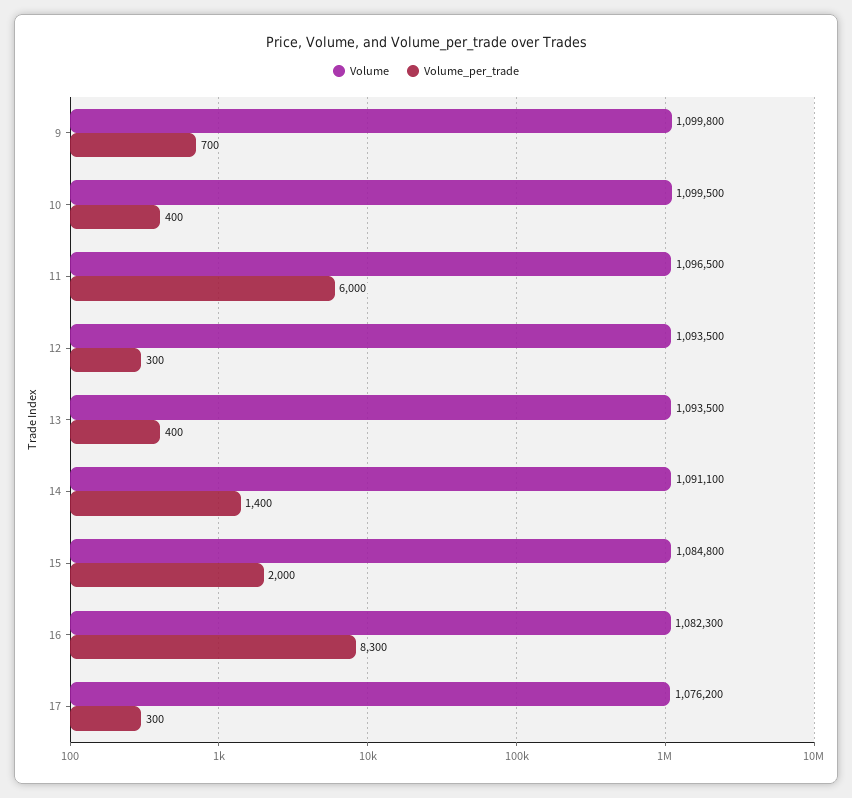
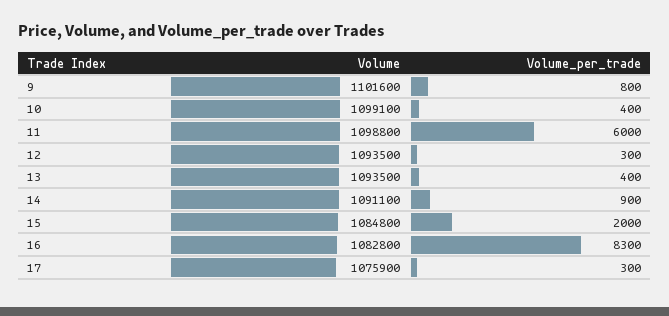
Volume, 9: 1099800 -> 1101600
Volume_per_trade, 9: 700 -> 800
Volume, 10: 1099500 -> 1099100
Volume, 11: 1096500 -> 1098800
Volume_per_trade, 14: 1400 -> 900
Volume, 16: 1082300 -> 1082800
Volume, 17: 1076200 -> 1075900

